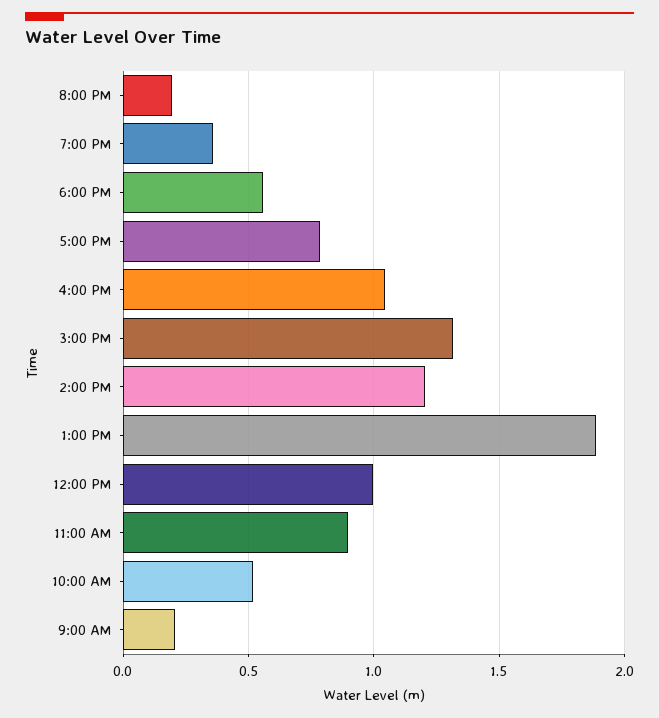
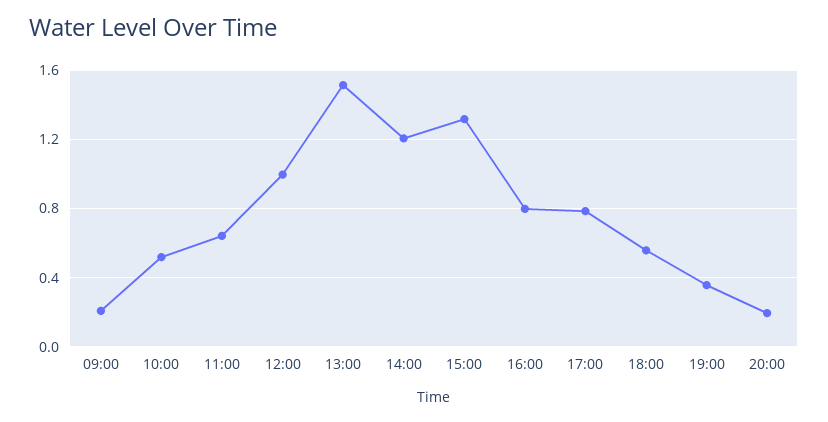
4:00 PM: 1.05 -> 0.8
1:00 PM: 1.9 -> 1.5
11:00 AM: 0.9 -> 0.65

